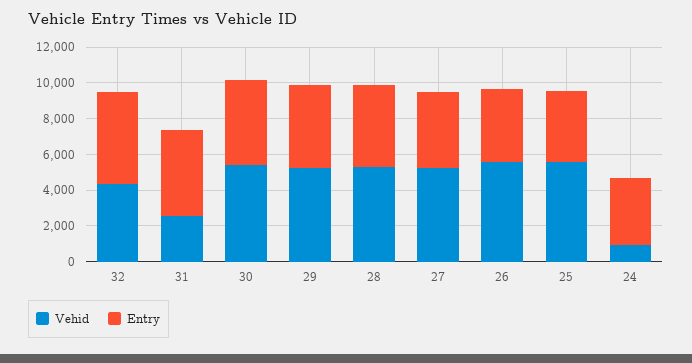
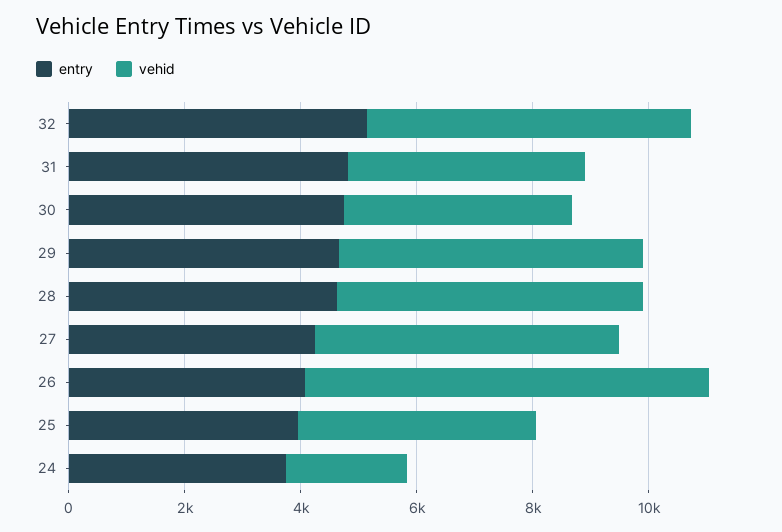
Vehid, 32: 4500 -> 5500
Vehid, 31: 2500 -> 4000
Vehid, 30: 5500 -> 4000
Vehid, 26: 5500 -> 7000
Vehid, 25: 5500 -> 4000
Vehid, 24: 1000 -> 2000

